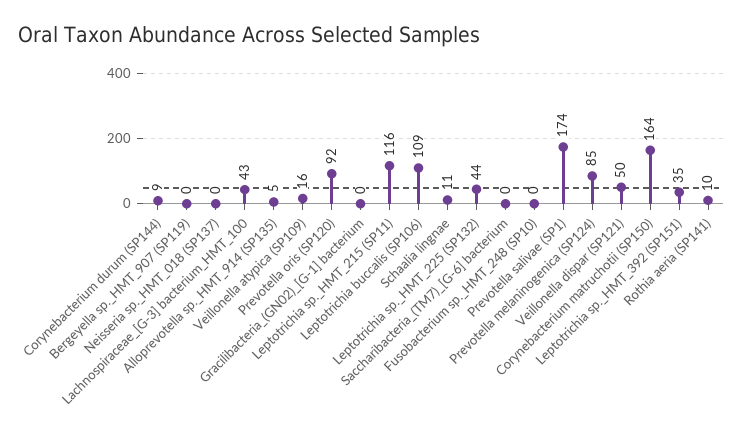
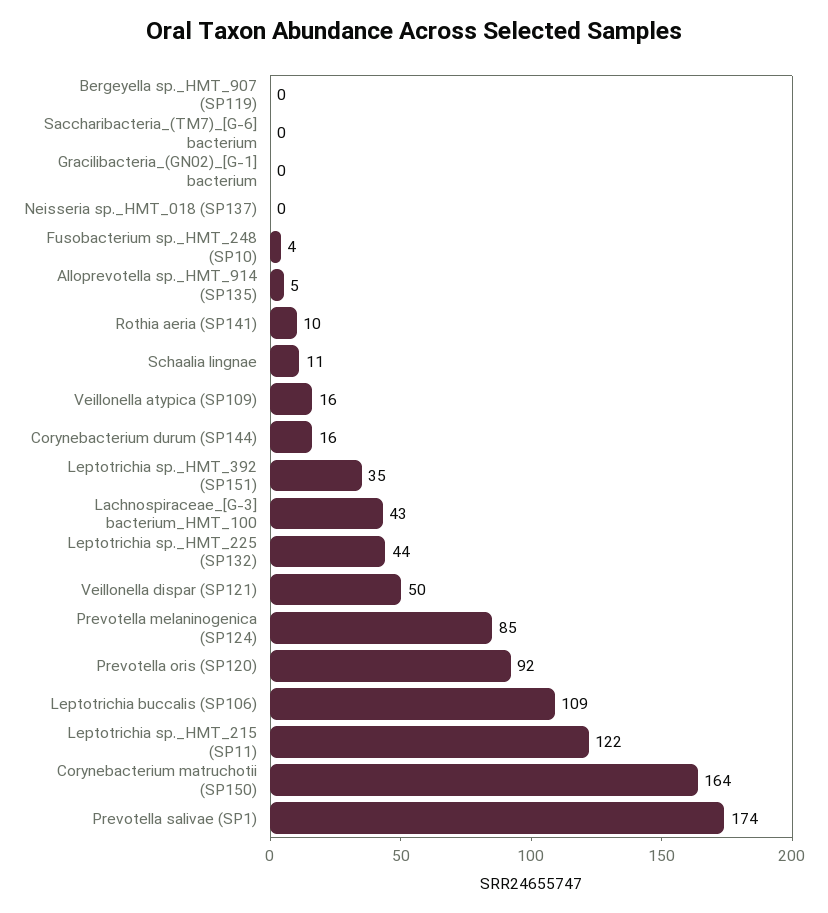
Corynebacterium durum (SP144): 9 -> 16
Leptotrichia sp._HMT_215 (SP11): 116 -> 122
Fusobacterium sp._HMT_248 (SP10): 0 -> 4

